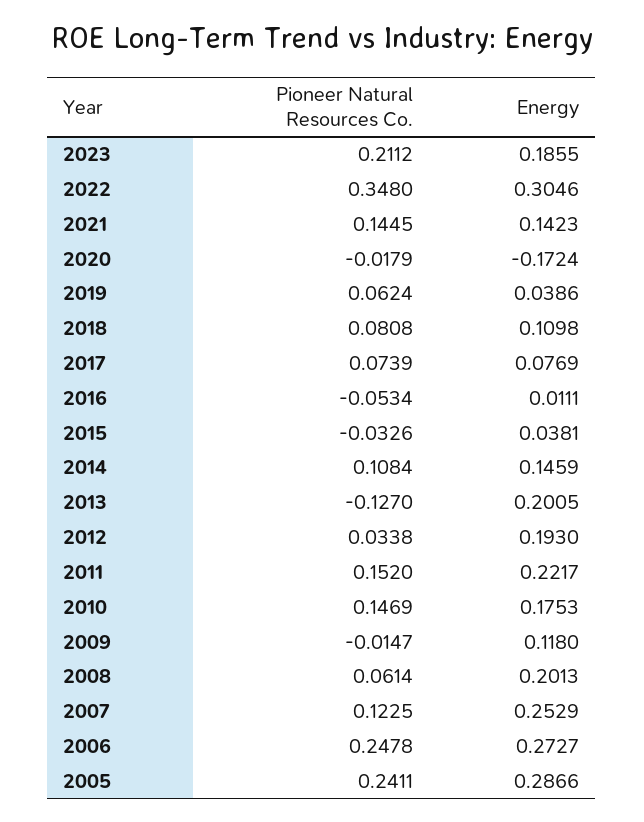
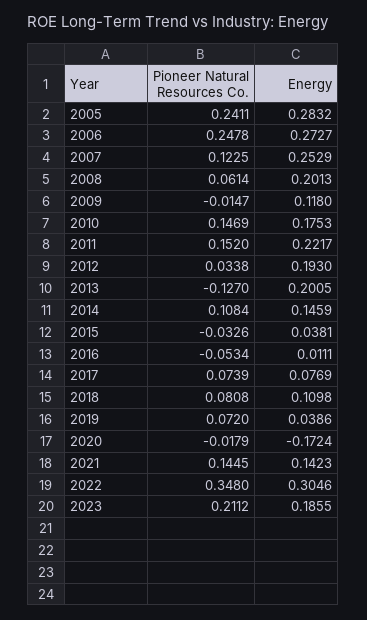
Pioneer Natural Resources Co., 2019: 0.0624 -> 0.072
Energy, 2005: 0.2866 -> 0.2832

